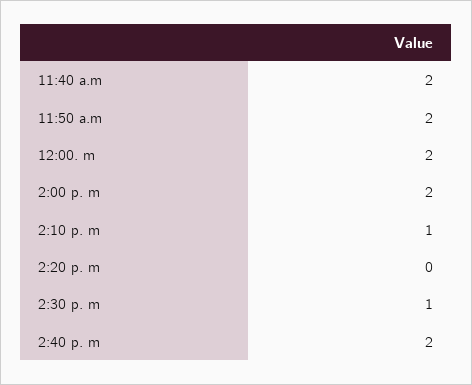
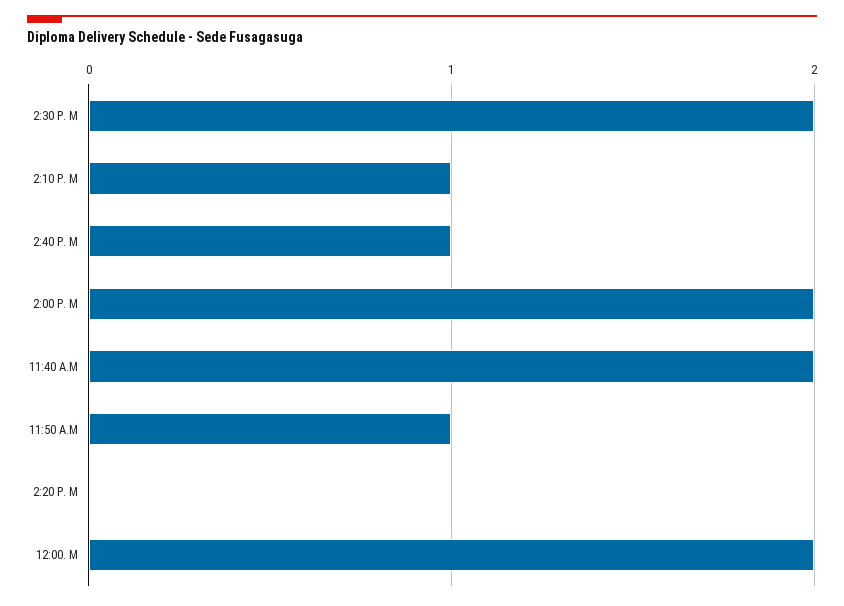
11:50 a.m: 2 -> 1
2:30 p. m: 1 -> 2
2:40 p. m: 2 -> 1

